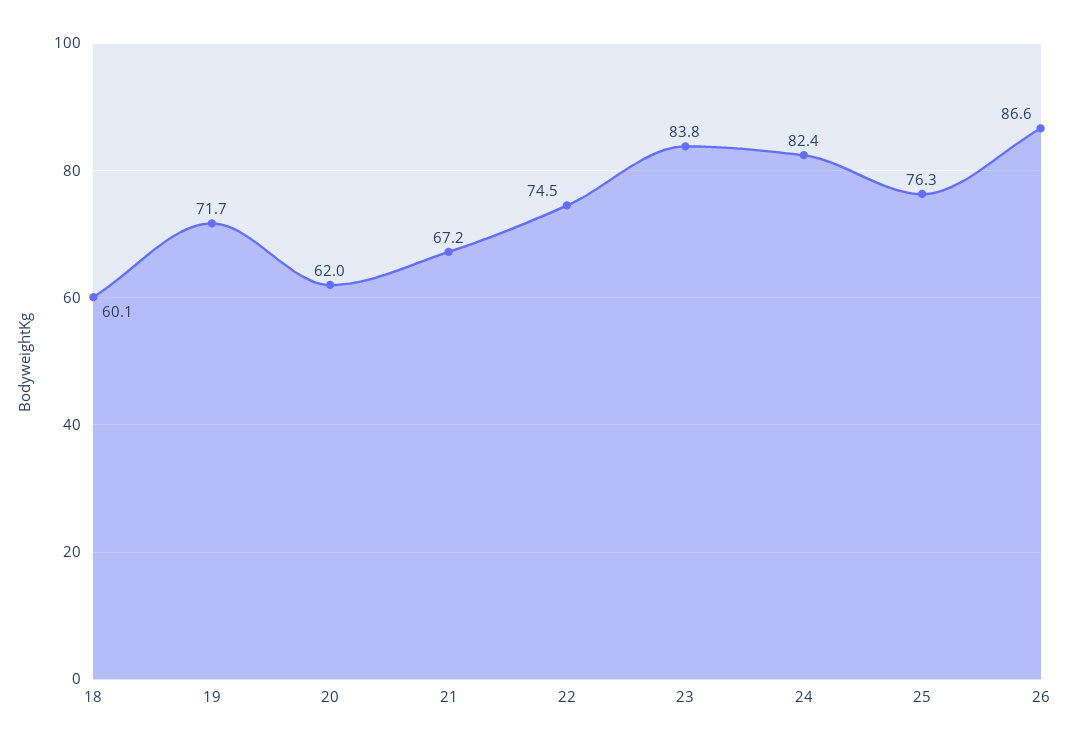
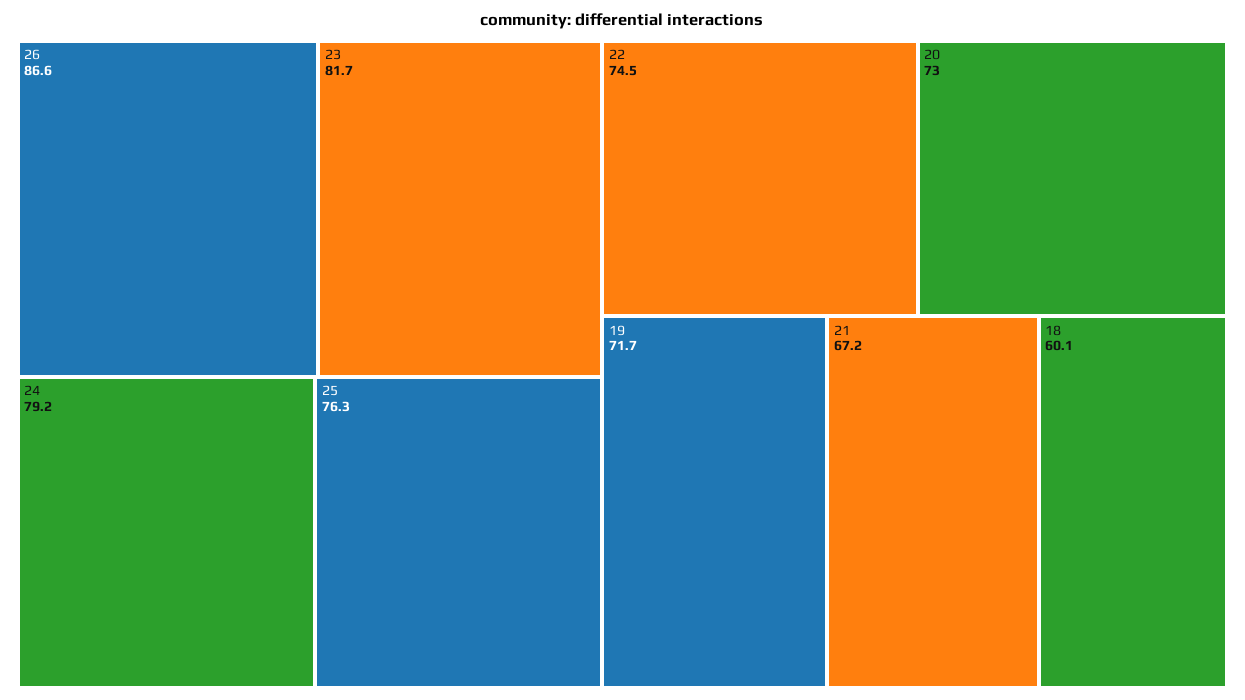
20: 62 -> 73
23: 83.8 -> 81.7
24: 82.4 -> 79.2

